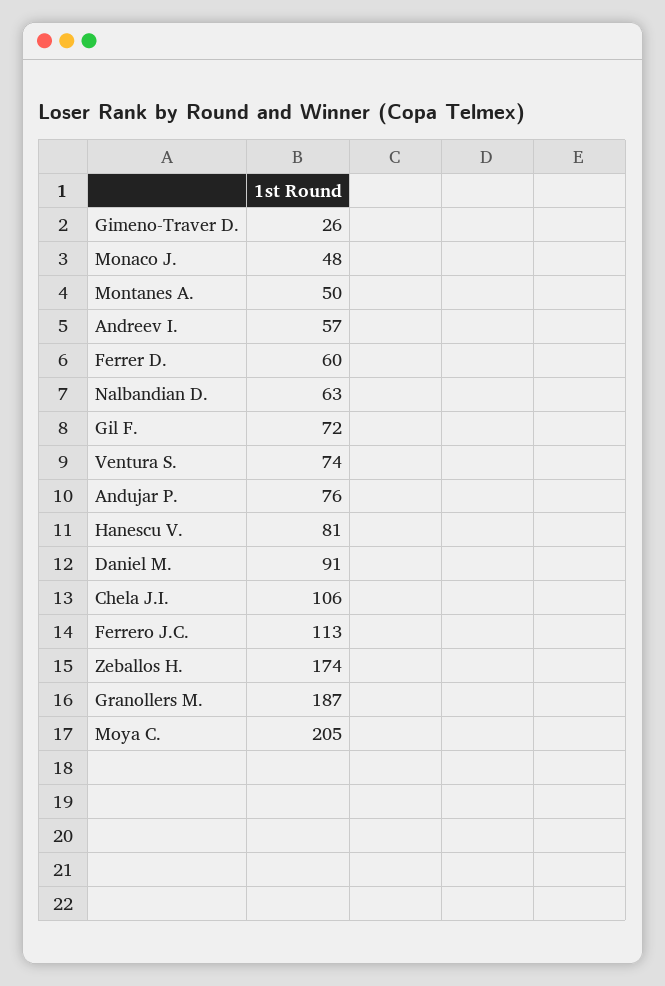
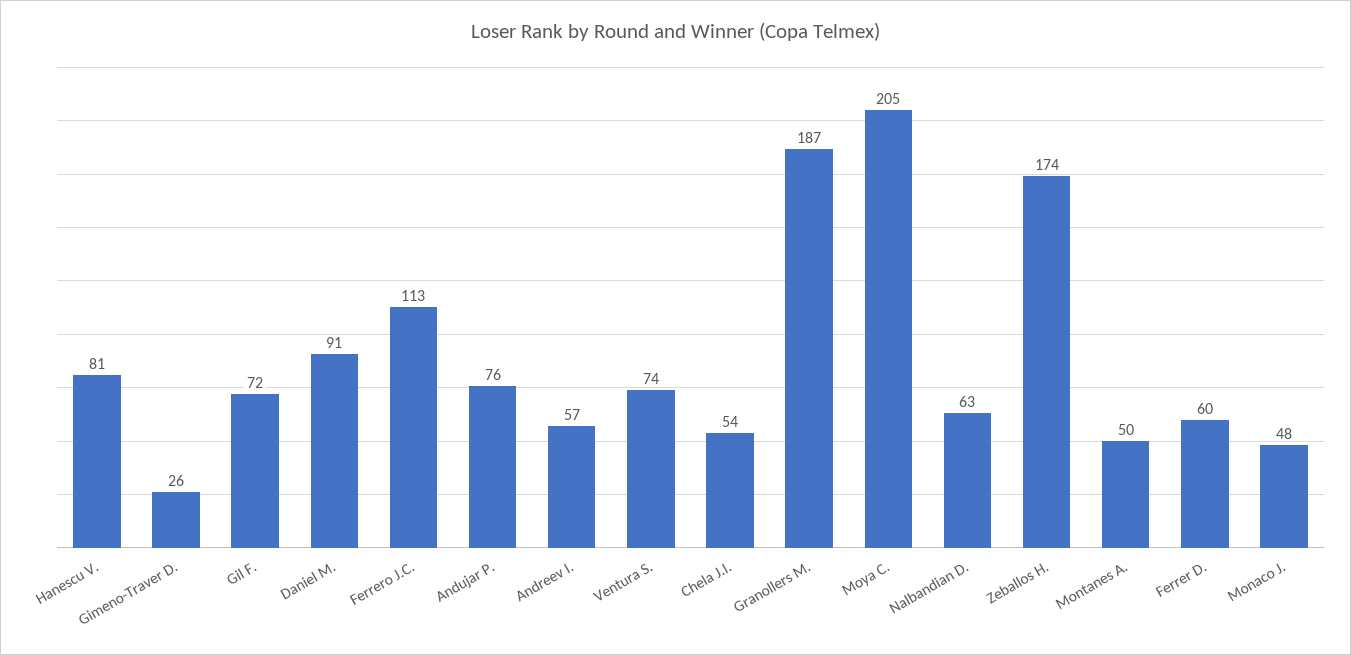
Chela J.I.: 106 -> 54

